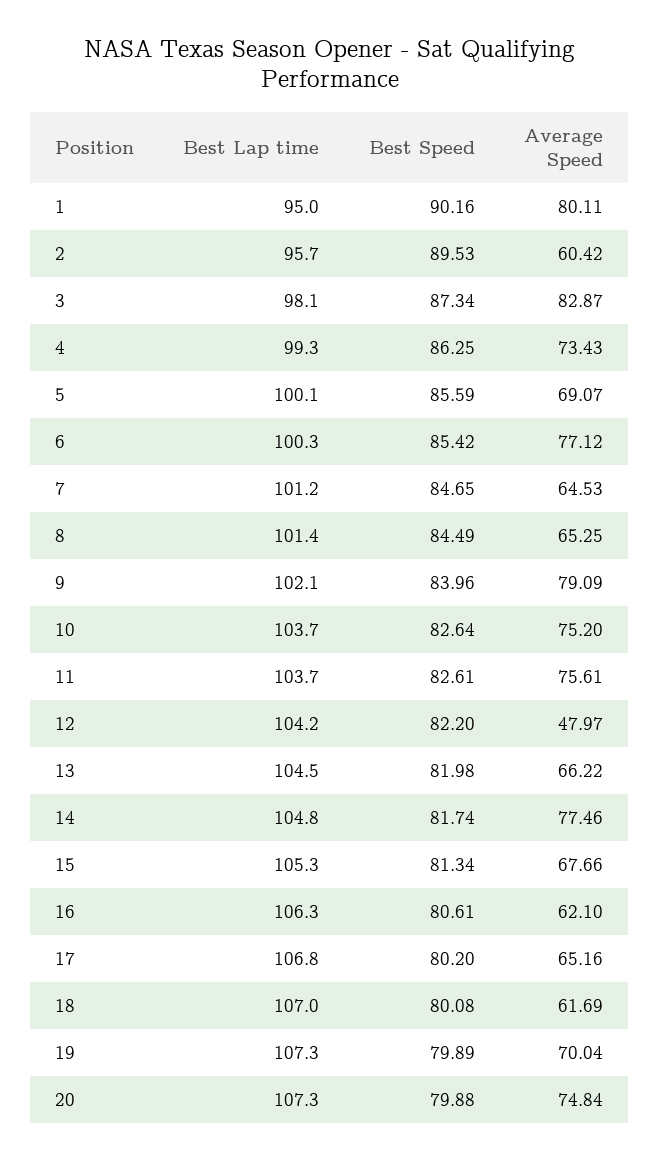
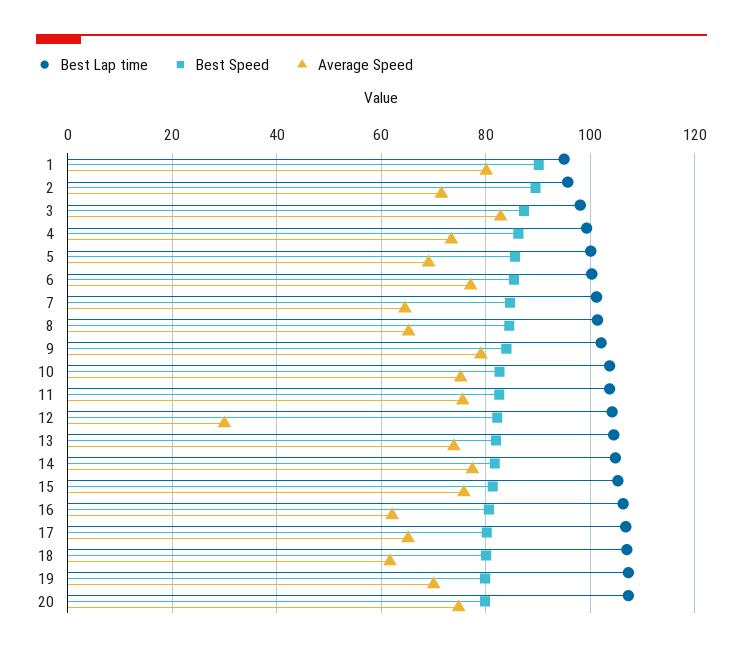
Average Speed, 2: 60.42 -> 72
Average Speed, 12: 47.97 -> 30
Average Speed, 13: 66.22 -> 74
Average Speed, 15: 67.66 -> 76

